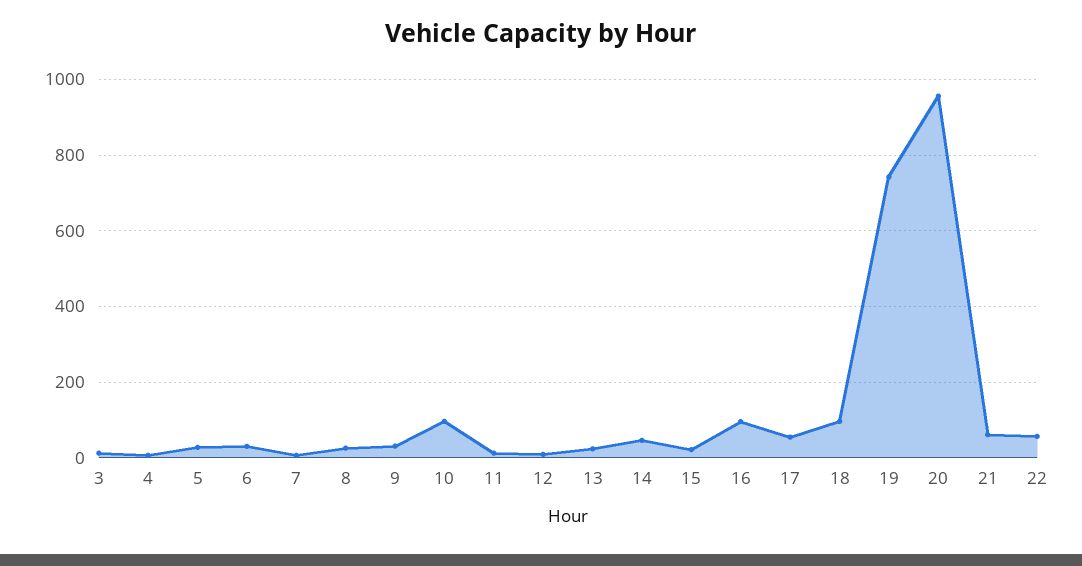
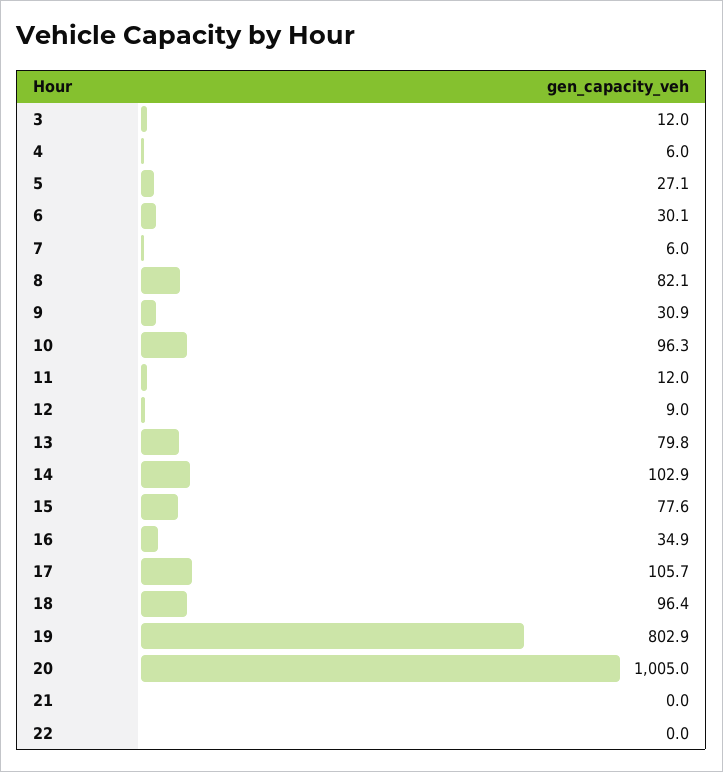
8: 20 -> 82.1
13: 20 -> 79.8
14: 40 -> 102.9
15: 20 -> 77.6
16: 100 -> 34.9
17: 60 -> 105.7
19: 740 -> 802.9
20: 960 -> 1005
21: 60 -> 0
22: 60 -> 0

